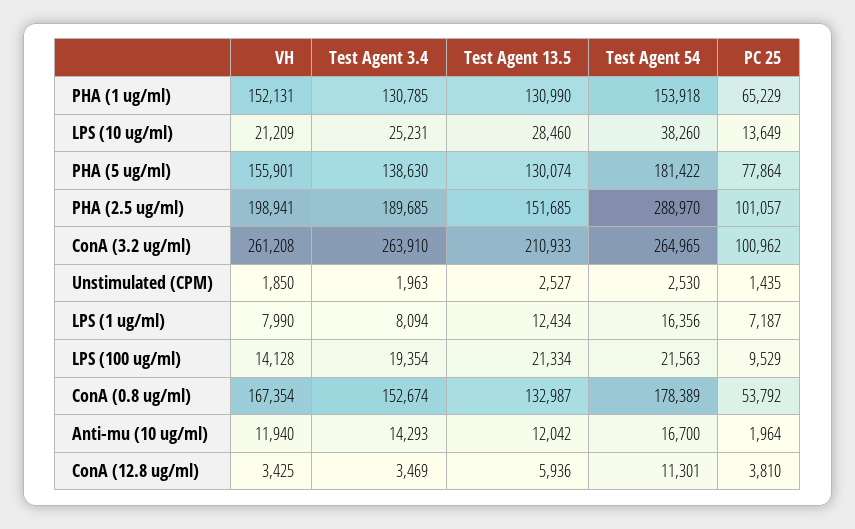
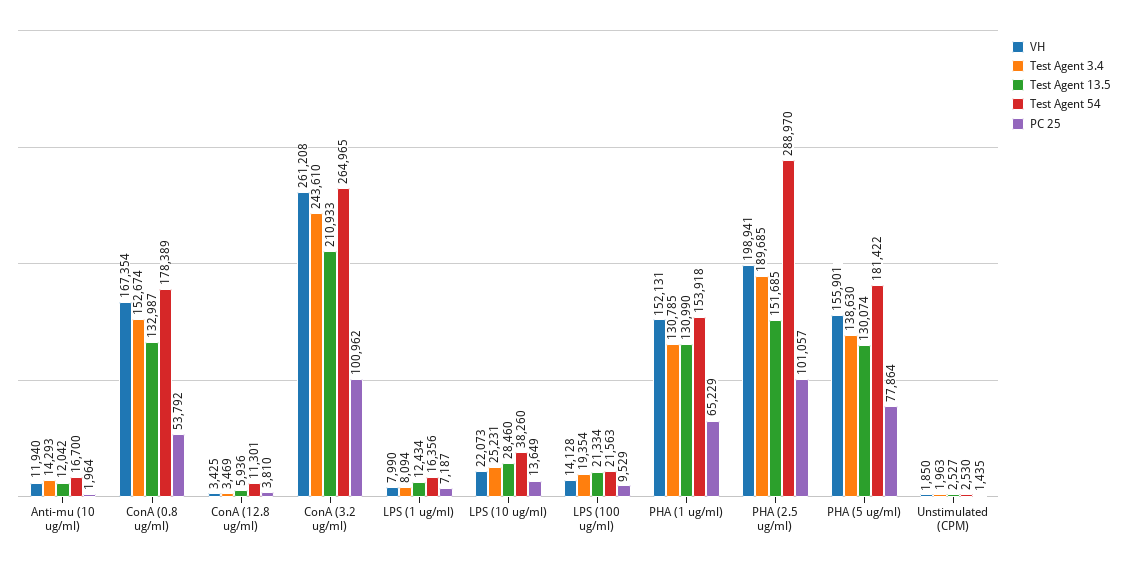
VH, LPS (10 ug/ml): 21209 -> 22073
Test Agent 3.4, ConA (3.2 ug/ml): 263910 -> 243610

